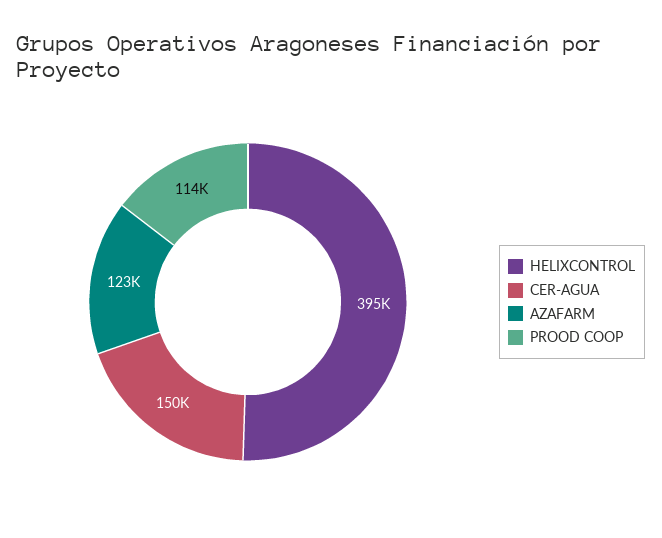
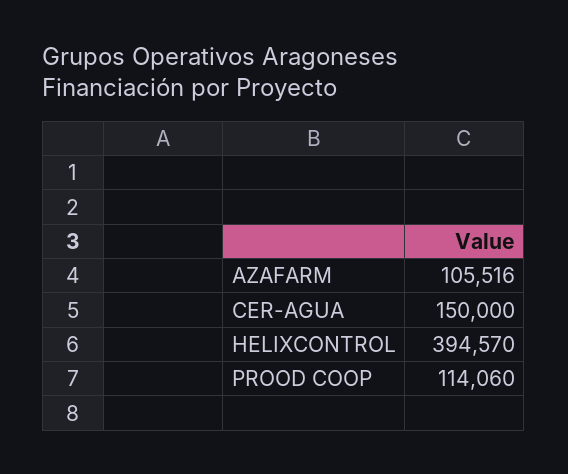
AZAFARM: 123000 -> 105516

